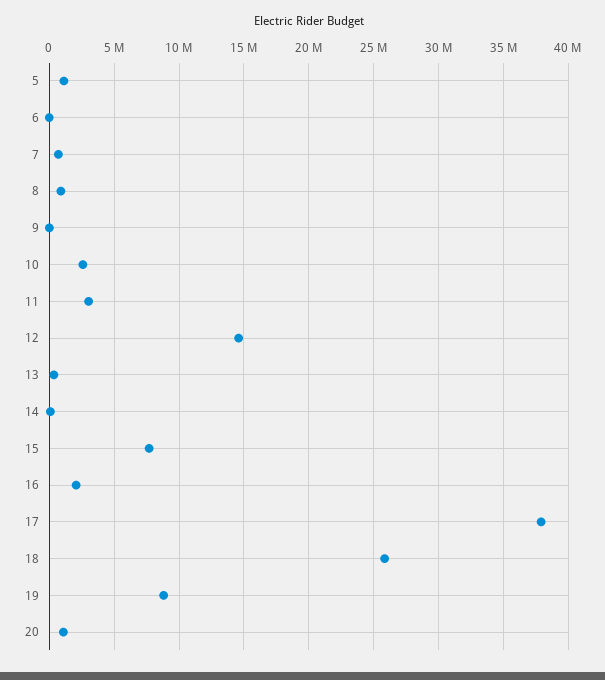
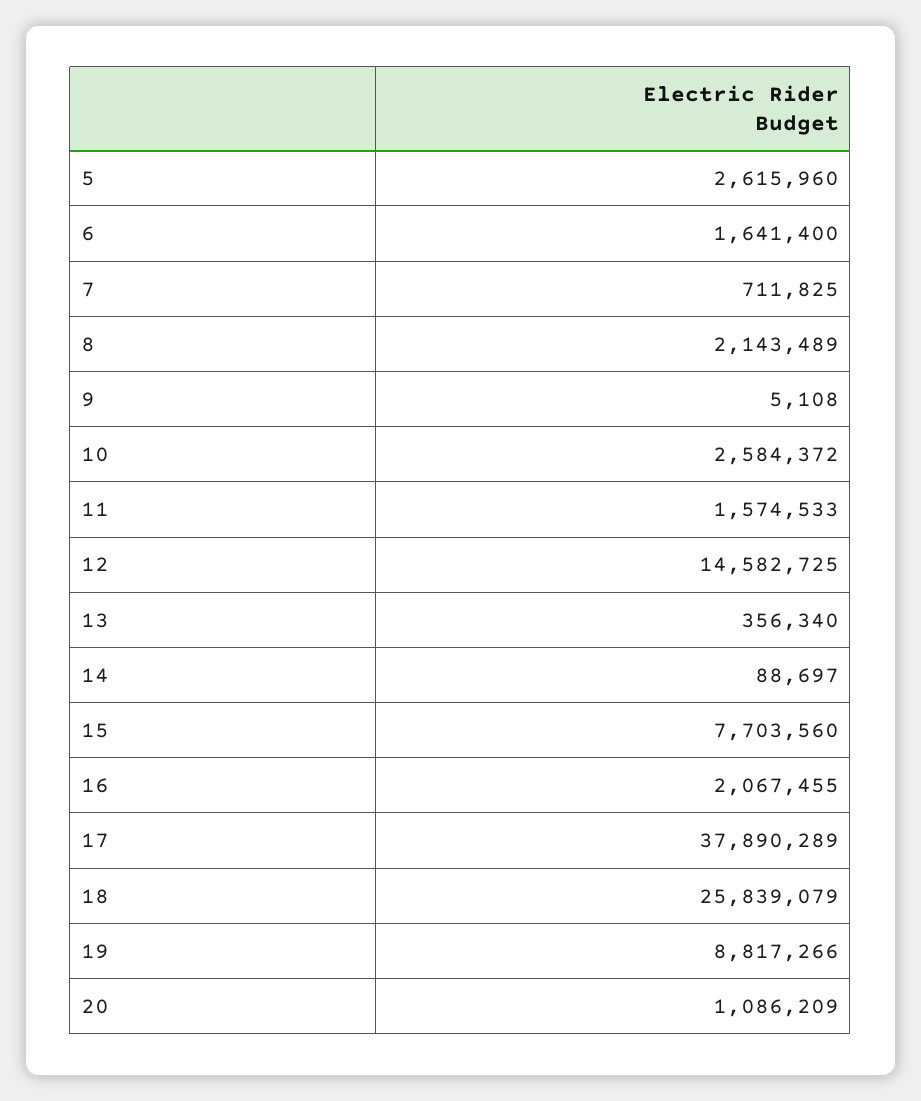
5: 1000000 -> 2615960
6: 0 -> 1641400
8: 1000000 -> 2143489
11: 3000000 -> 1574533

